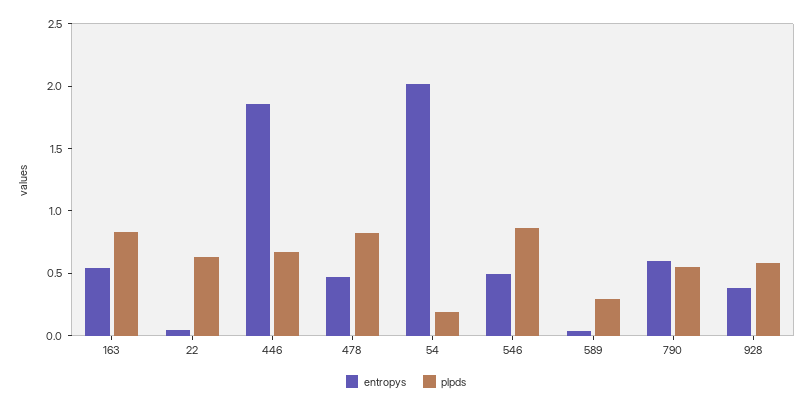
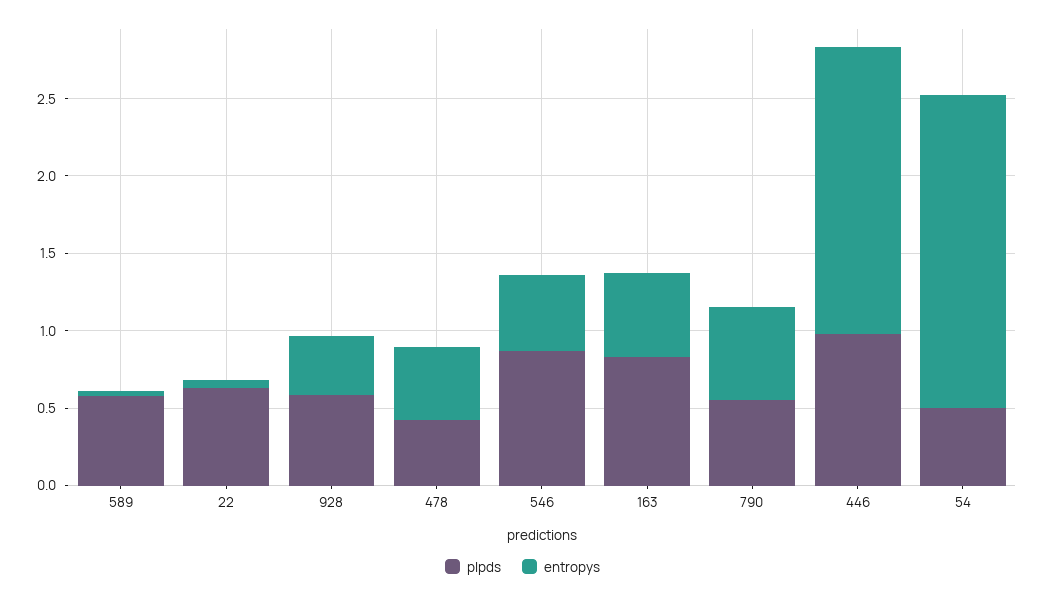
plpds, 446: 0.7 -> 1
plpds, 478: 0.8 -> 0.4
plpds, 54: 0.2 -> 0.5
plpds, 589: 0.3 -> 0.6

